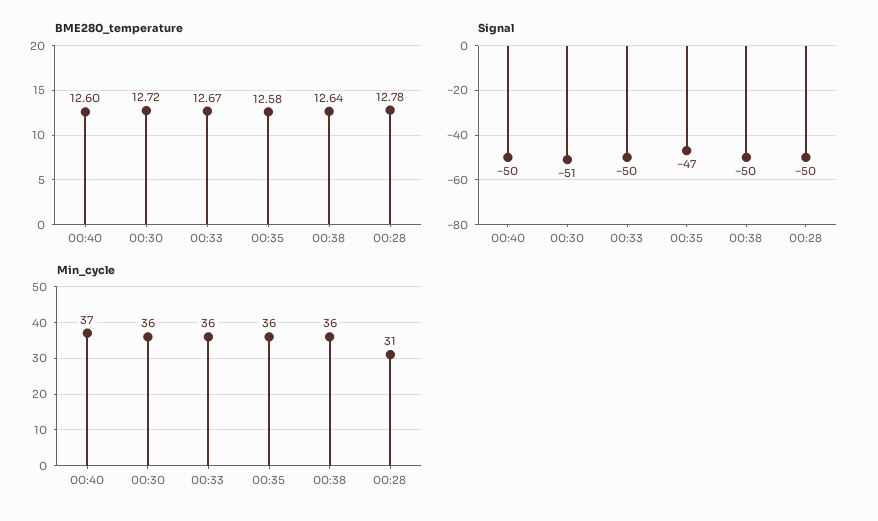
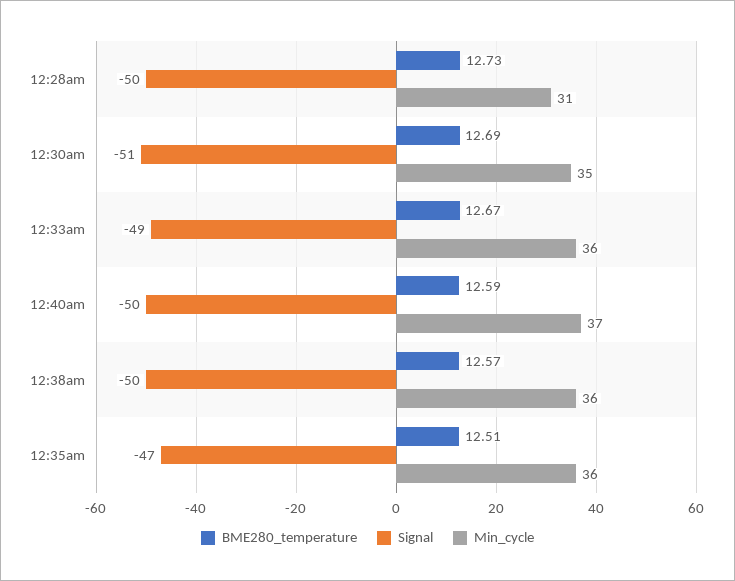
BME280_temperature, 00:40: 12.6 -> 12.59
BME280_temperature, 00:30: 12.72 -> 12.69
BME280_temperature, 00:35: 12.58 -> 12.51
BME280_temperature, 00:38: 12.64 -> 12.57
BME280_temperature, 00:28: 12.78 -> 12.73
Signal, 00:33: -50 -> -49
Min_cycle, 00:30: 36 -> 35

